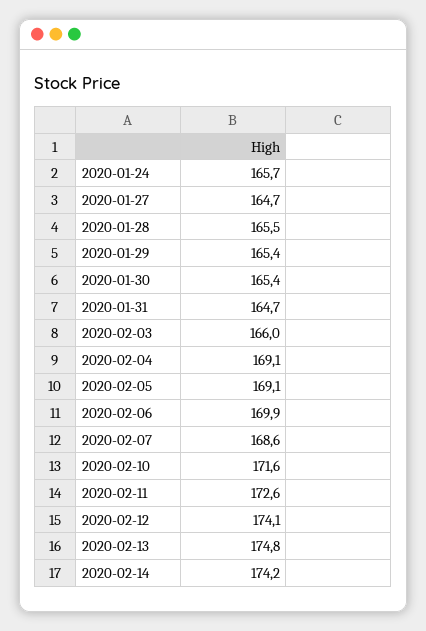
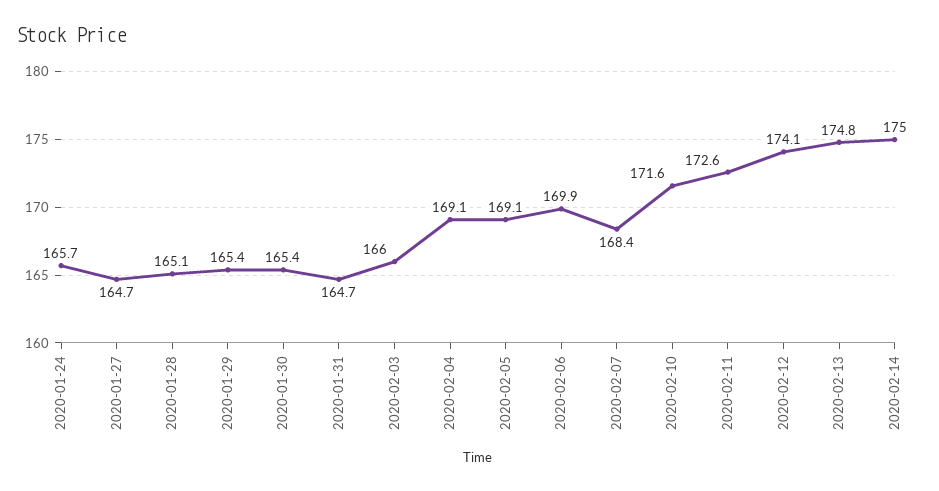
2020-01-28: 165.5 -> 165.1
2020-02-07: 168.6 -> 168.4
2020-02-14: 174.2 -> 175

